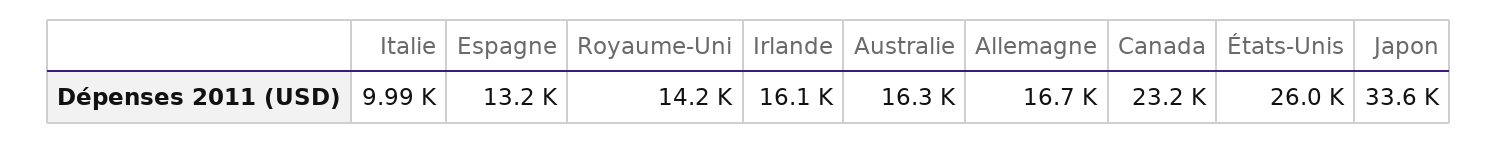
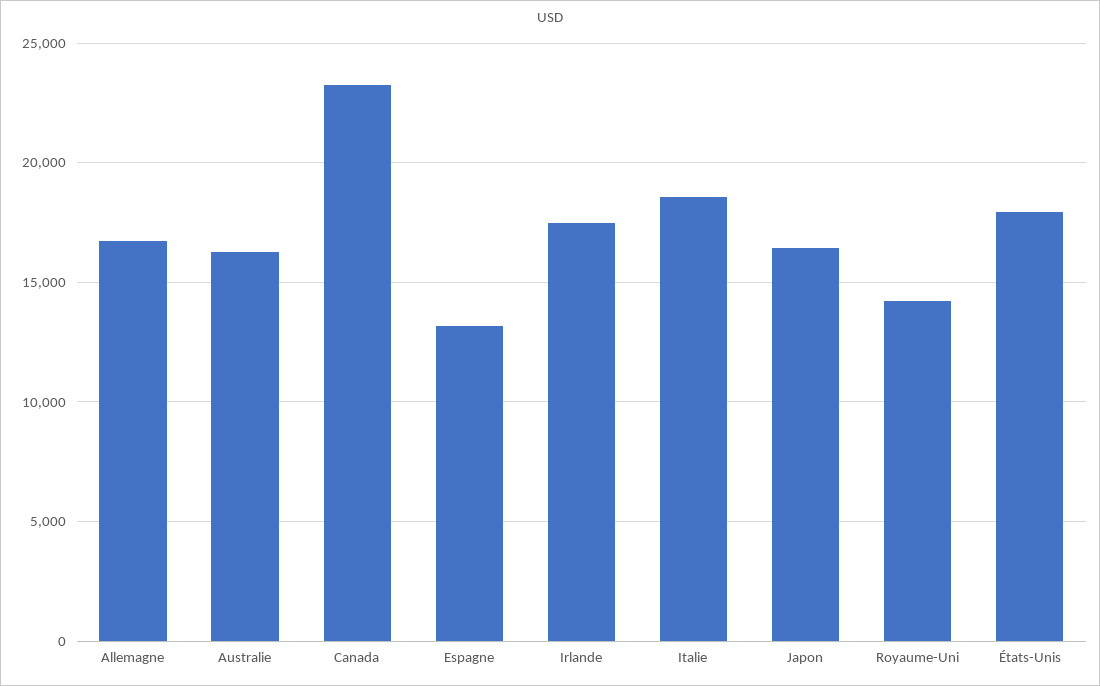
Italie: 9990 -> 18500
Irlande: 16100 -> 17500
États-Unis: 26000 -> 18000
Japon: 33600 -> 16500

